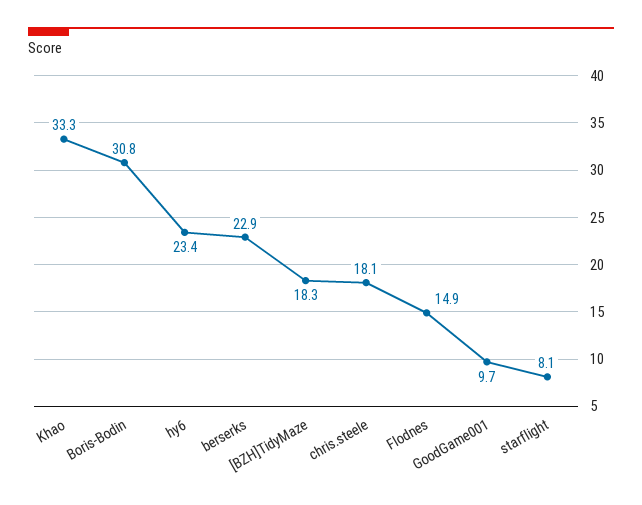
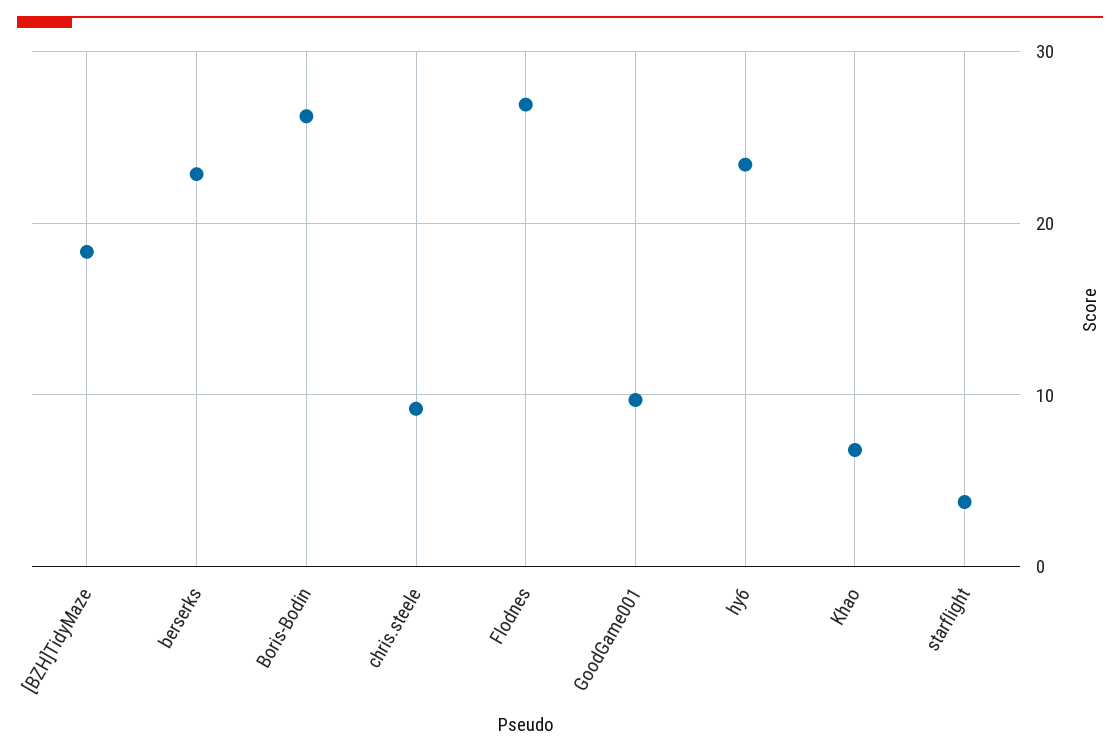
Khao: 33.3 -> 7
Boris-Bodin: 30.8 -> 26
chris.steele: 18.1 -> 9
Flodnes: 14.9 -> 27
starflight: 8.1 -> 4

